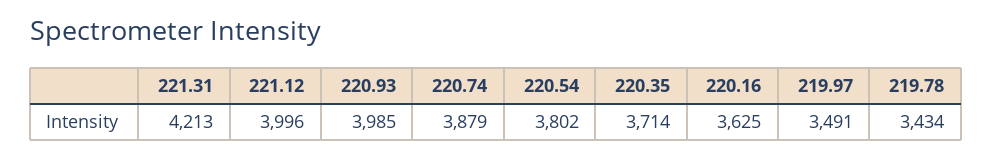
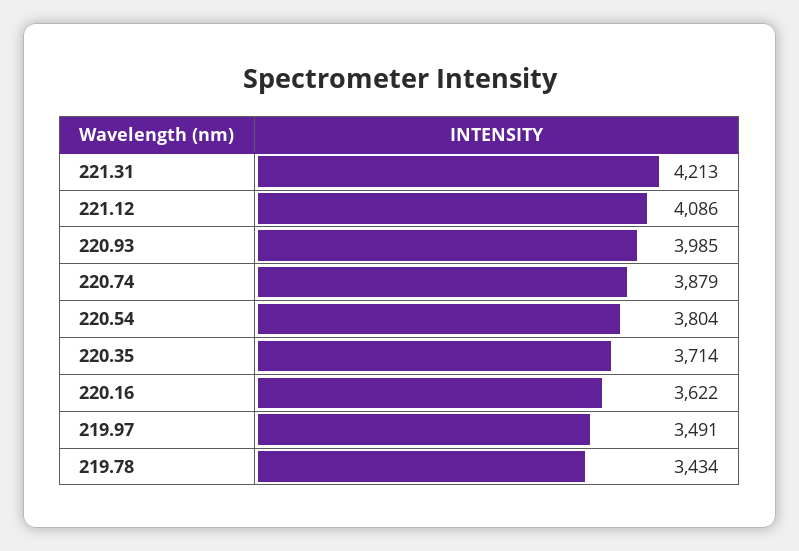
221.12: 3996 -> 4086
220.54: 3802 -> 3804
220.16: 3625 -> 3622

